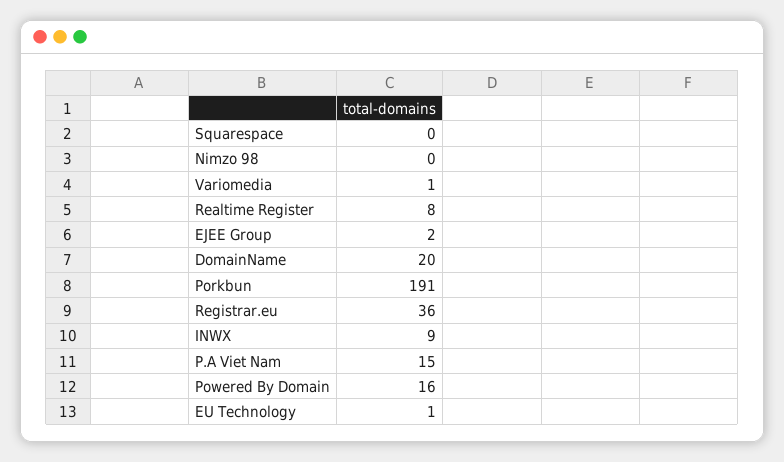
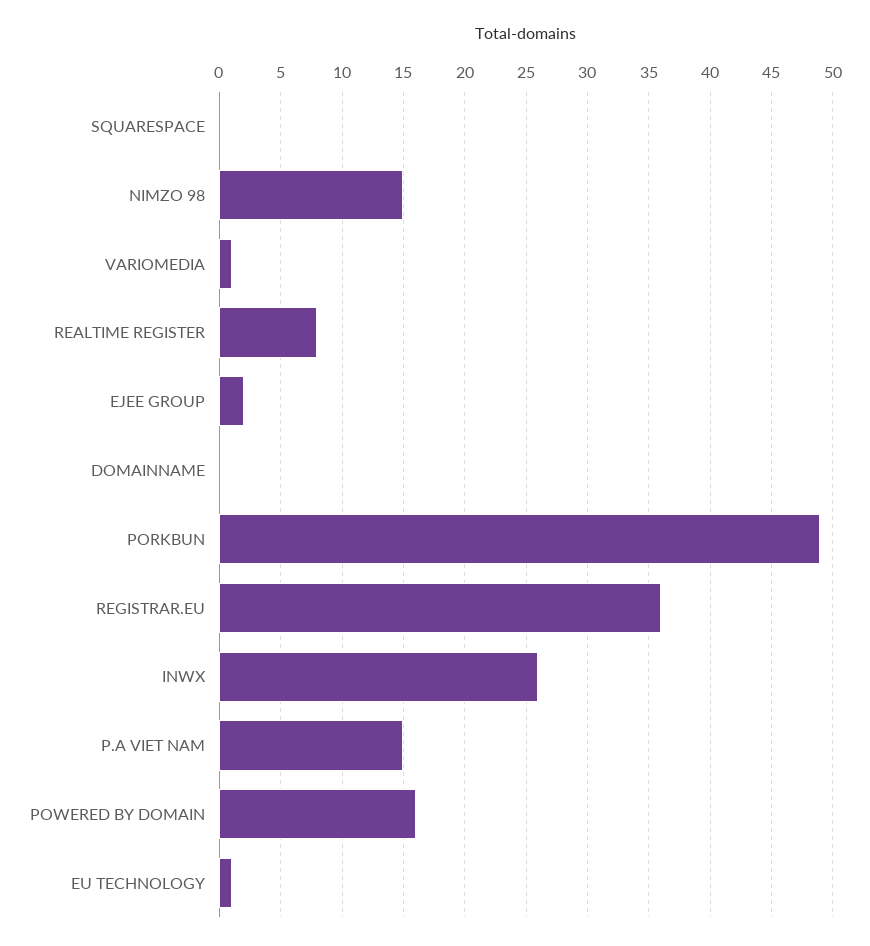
Nimzo 98: 0 -> 15
DomainName: 20 -> 0
Porkbun: 191 -> 49
INWX: 9 -> 26

